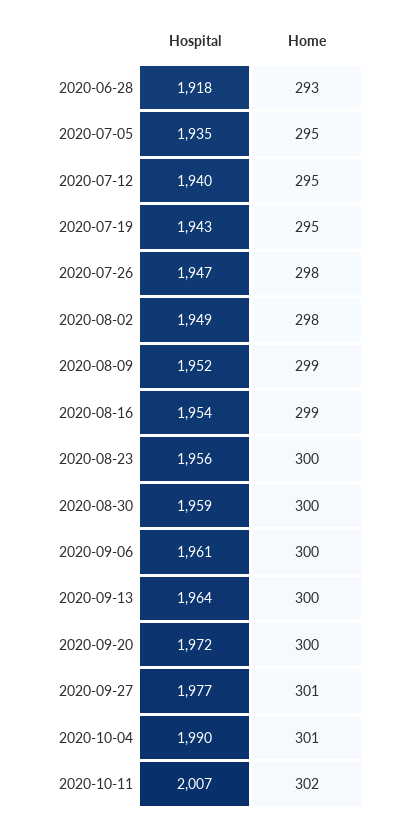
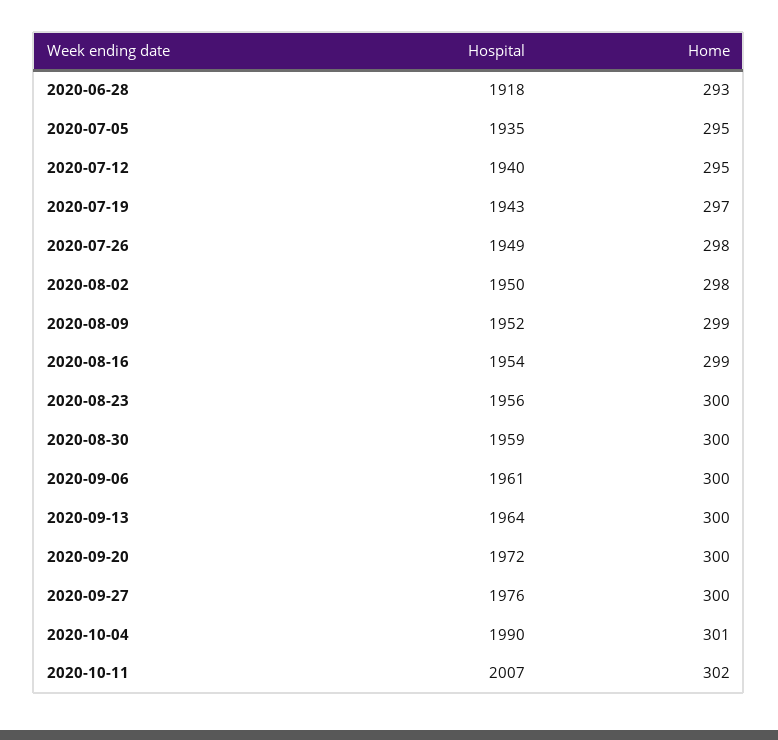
Home, 2020-07-19: 295 -> 297
Hospital, 2020-07-26: 1947 -> 1949
Hospital, 2020-08-02: 1949 -> 1950
Hospital, 2020-09-27: 1977 -> 1976
Home, 2020-09-27: 301 -> 300

